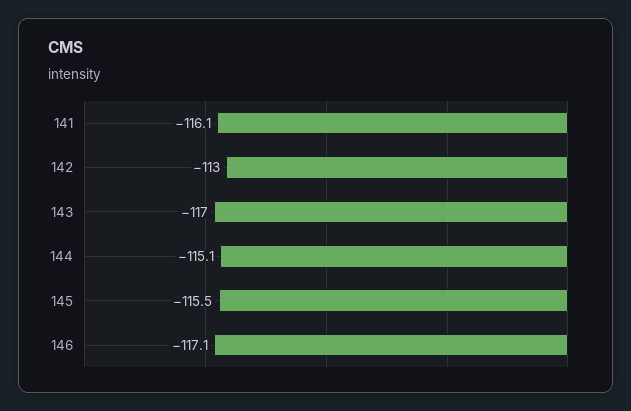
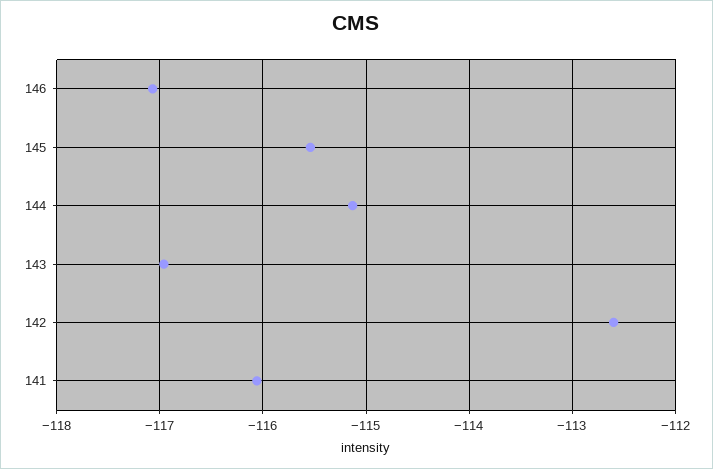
142: -113 -> -112.6

